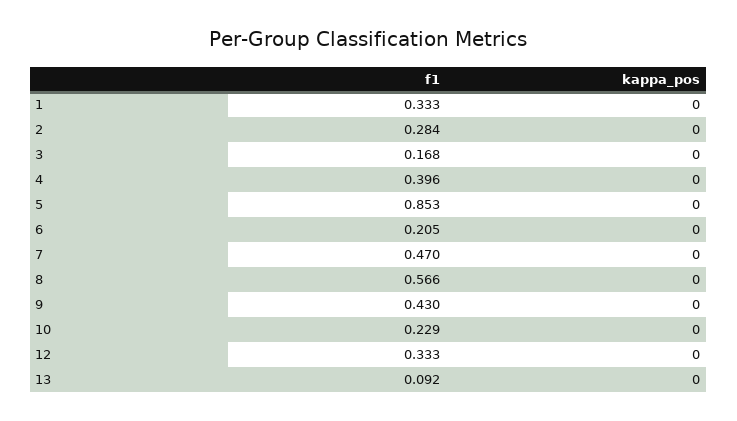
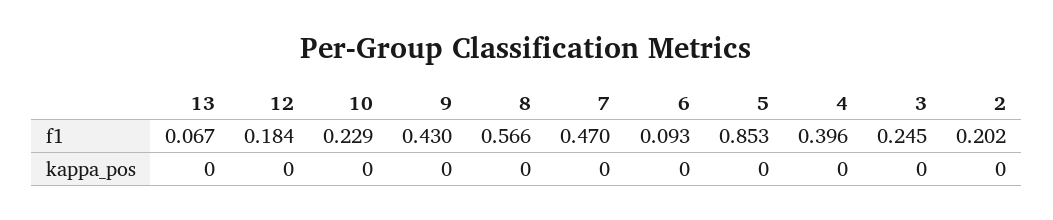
f1, 1: 0.333 -> none
kappa_pos, 1: 0 -> none
f1, 2: 0.284 -> 0.202
f1, 3: 0.168 -> 0.245
f1, 6: 0.205 -> 0.093
f1, 12: 0.333 -> 0.184
f1, 13: 0.092 -> 0.067

